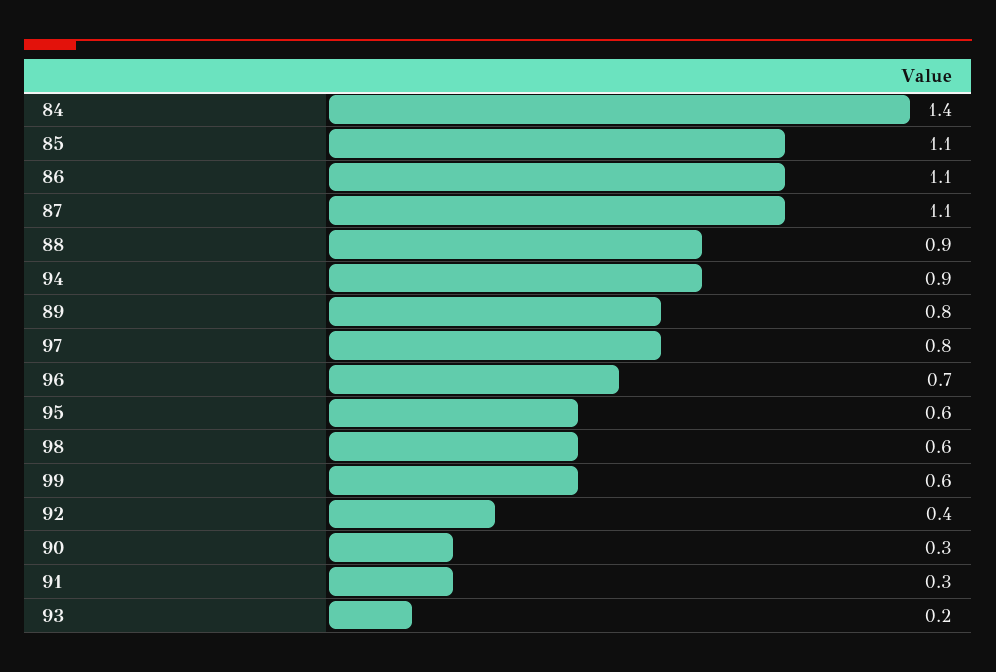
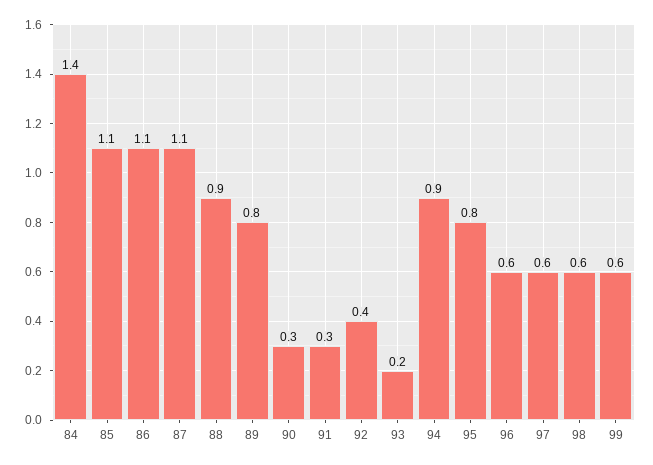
97: 0.8 -> 0.6
96: 0.7 -> 0.6
95: 0.6 -> 0.8

